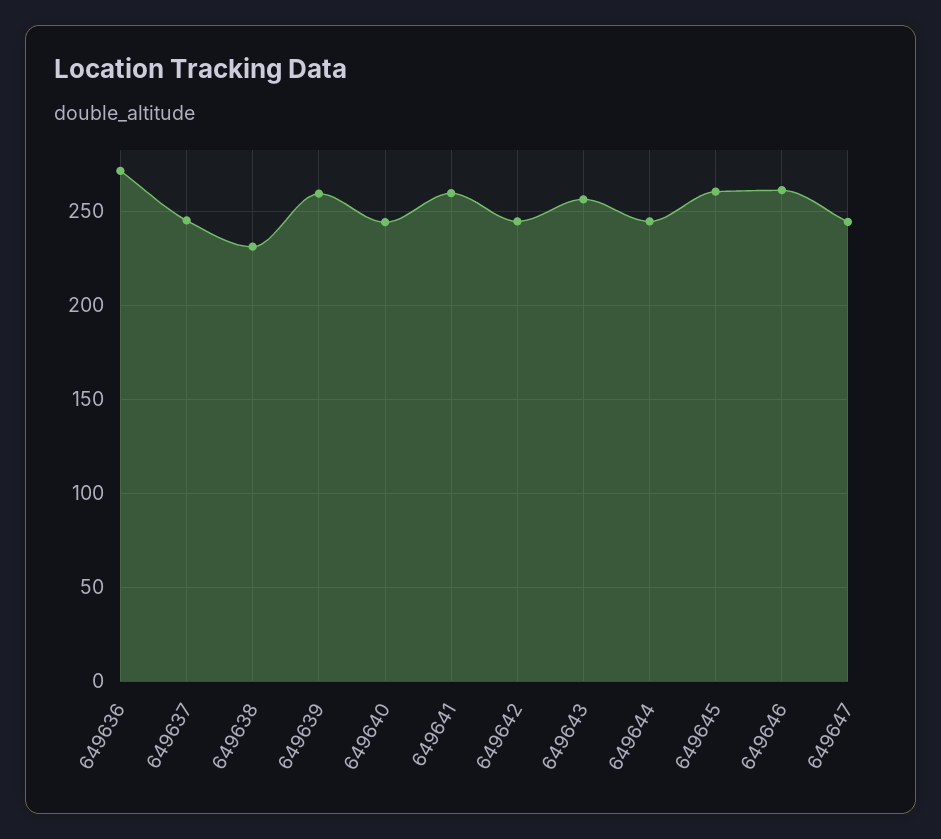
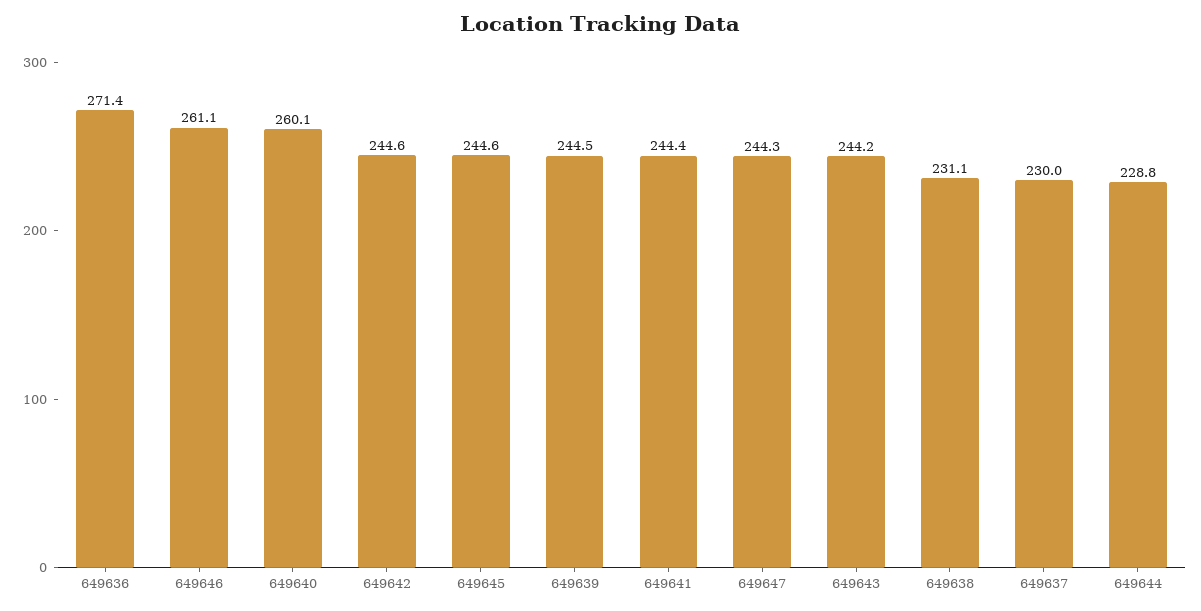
649637: 245 -> 230
649639: 260 -> 244.5
649640: 245 -> 260.1
649641: 260 -> 244.4
649643: 255 -> 244.2
649644: 245 -> 228.8
649645: 260 -> 244.6

